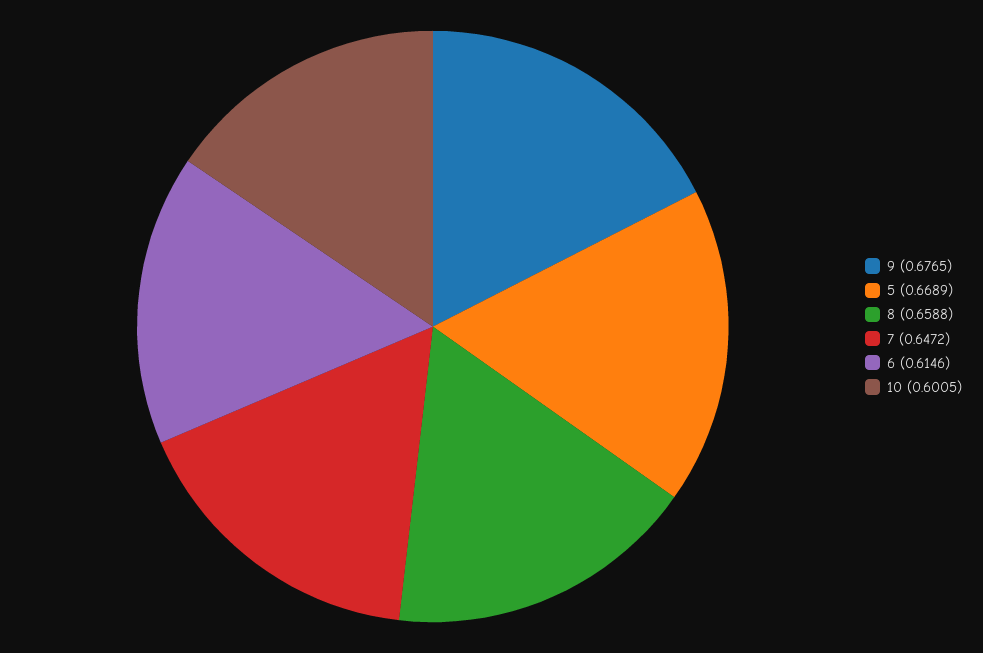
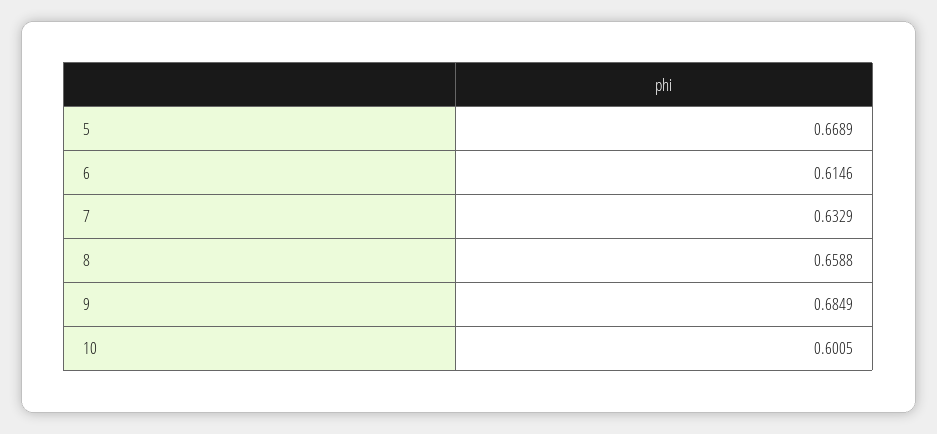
9: 0.6765 -> 0.6849
7: 0.6472 -> 0.6329

